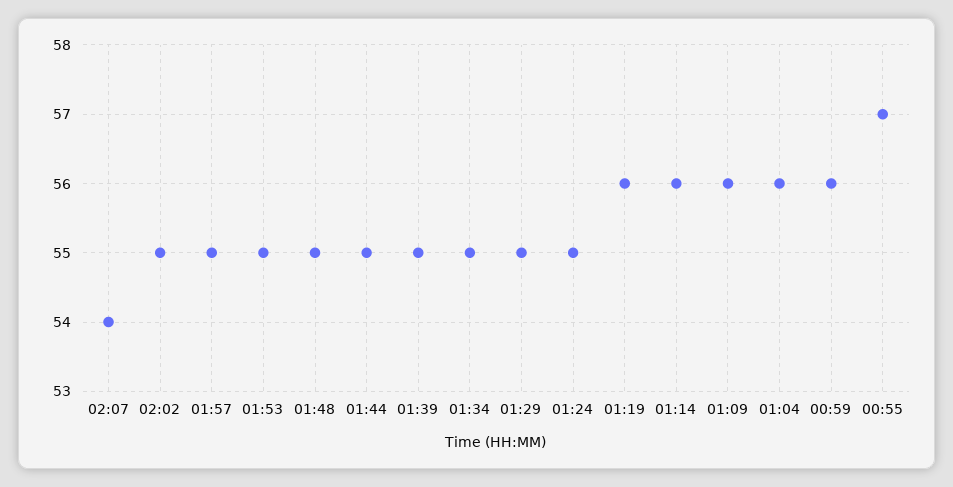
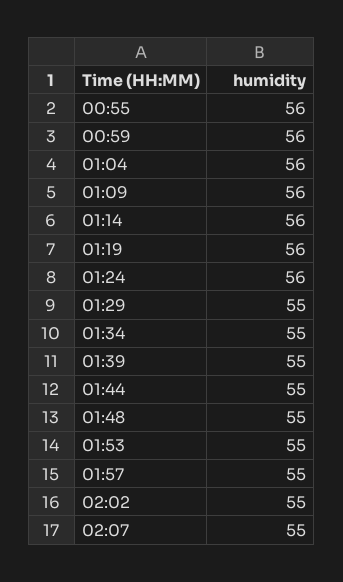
02:07: 54 -> 55
01:24: 55 -> 56
00:55: 57 -> 56

